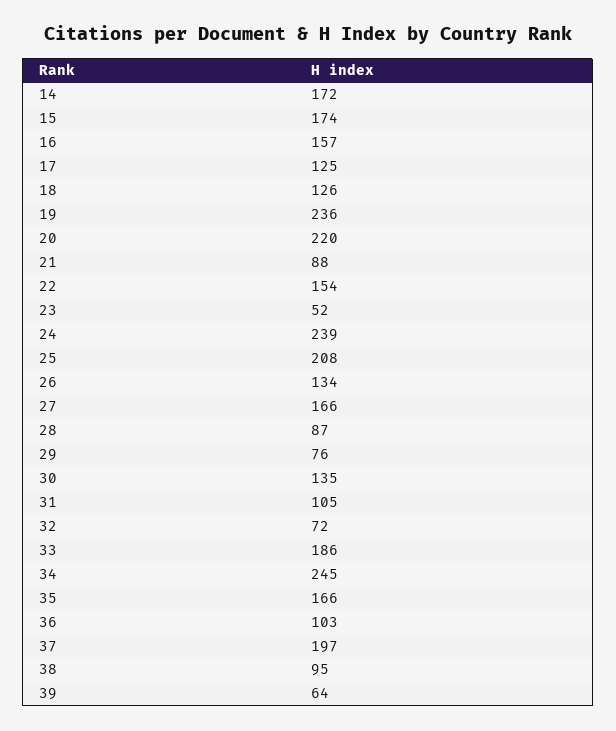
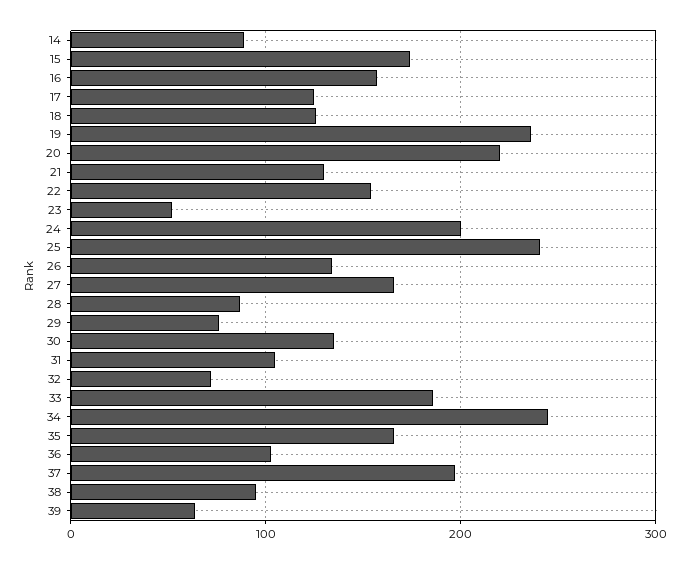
14: 172 -> 90
21: 88 -> 130
24: 239 -> 200
25: 208 -> 240

